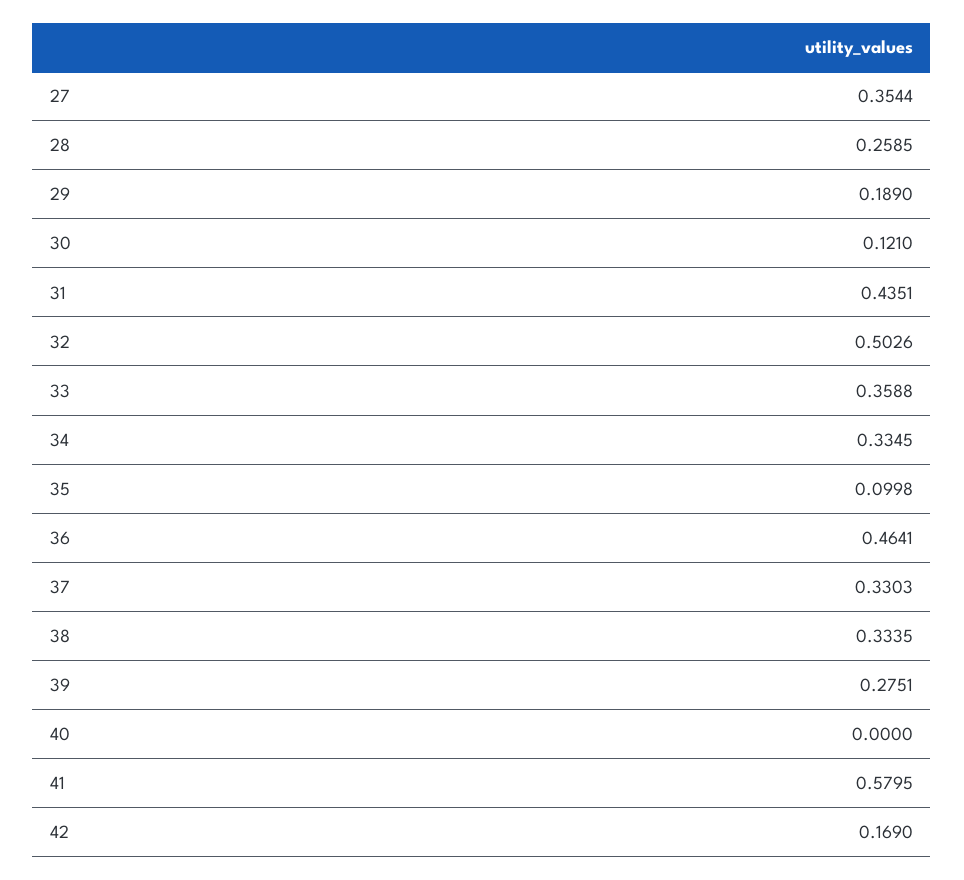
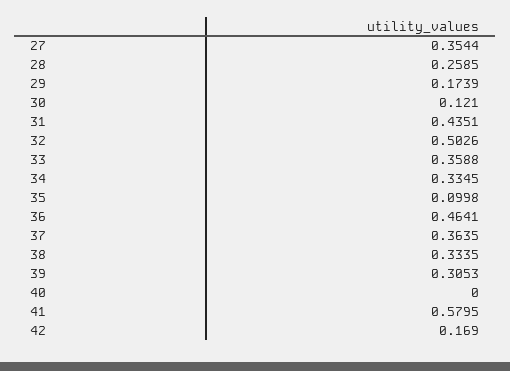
29: 0.189 -> 0.1739
37: 0.3303 -> 0.3635
39: 0.2751 -> 0.3053

